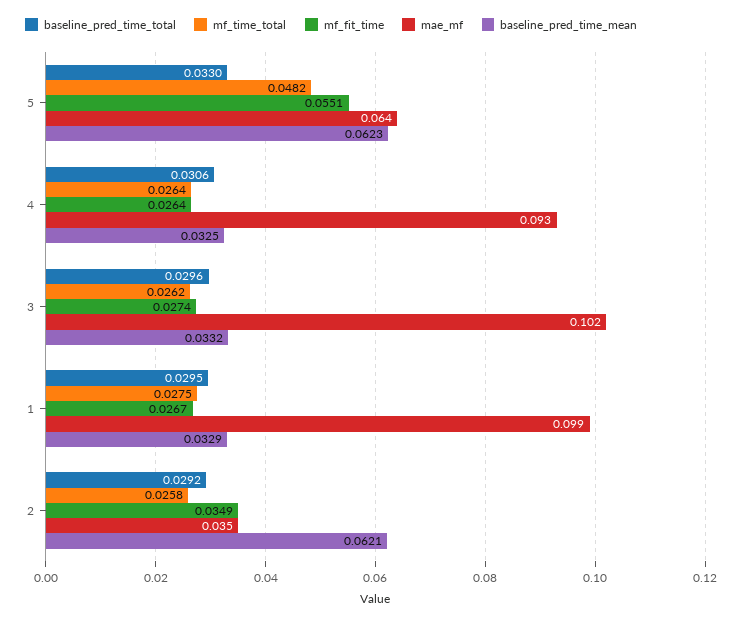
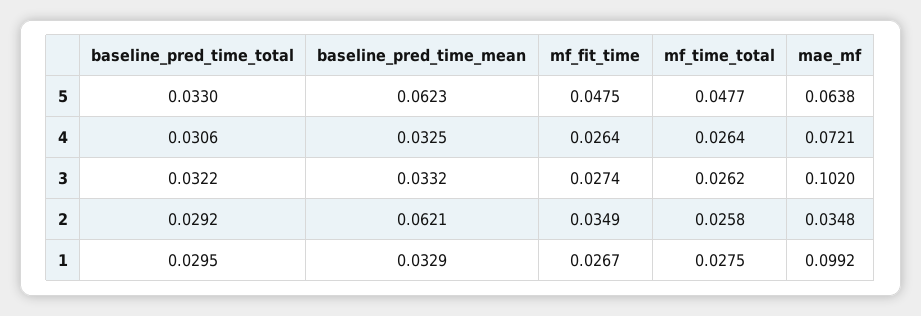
mf_time_total, 5: 0.0482 -> 0.0477
mf_fit_time, 5: 0.0551 -> 0.0475
mae_mf, 4: 0.093 -> 0.0721
baseline_pred_time_total, 3: 0.0296 -> 0.0322

